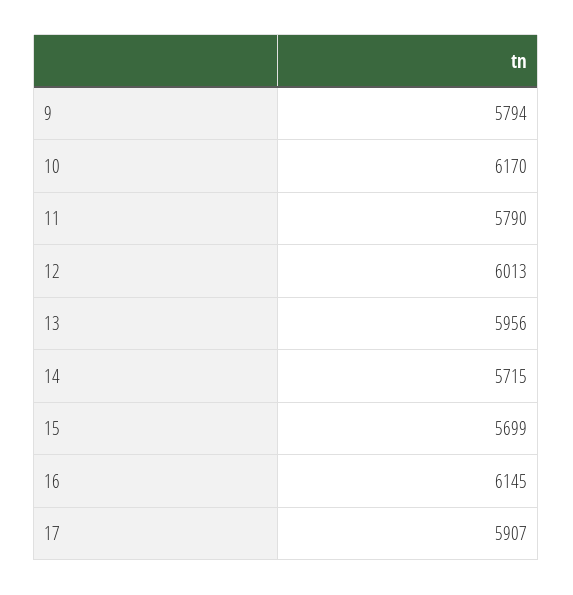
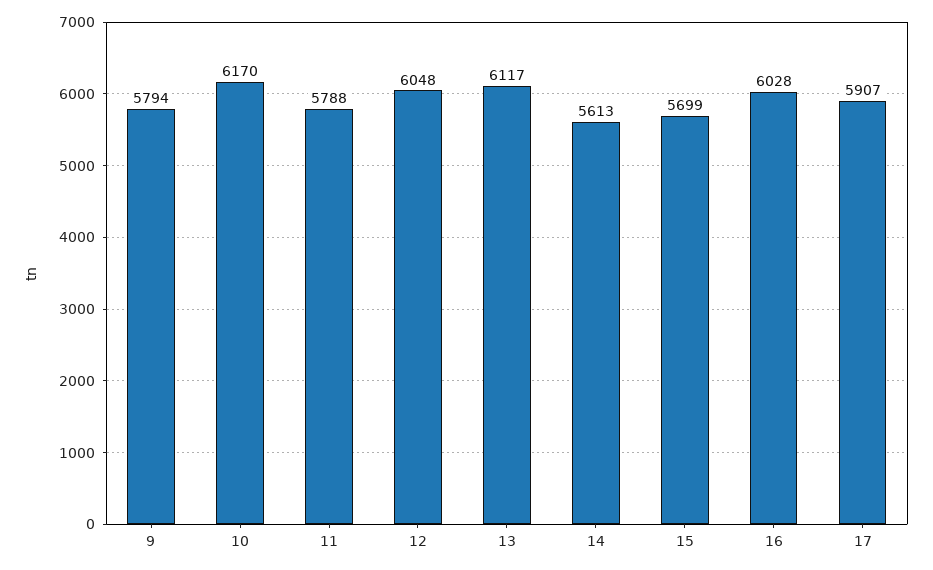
11: 5790 -> 5788
12: 6013 -> 6048
13: 5956 -> 6117
14: 5715 -> 5613
16: 6145 -> 6028

